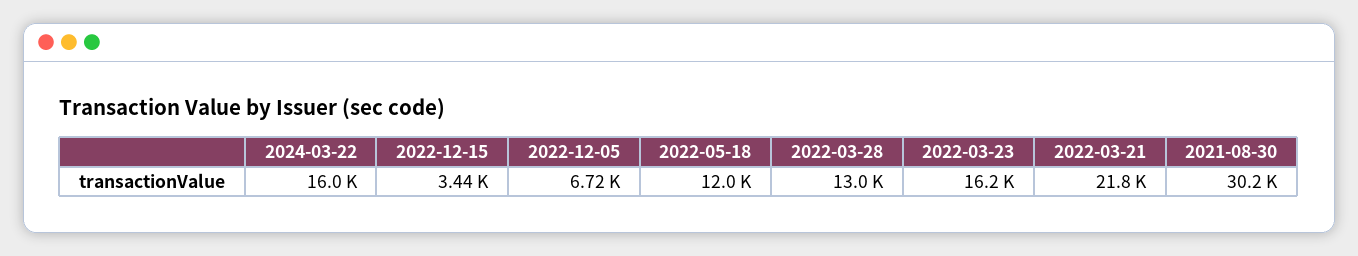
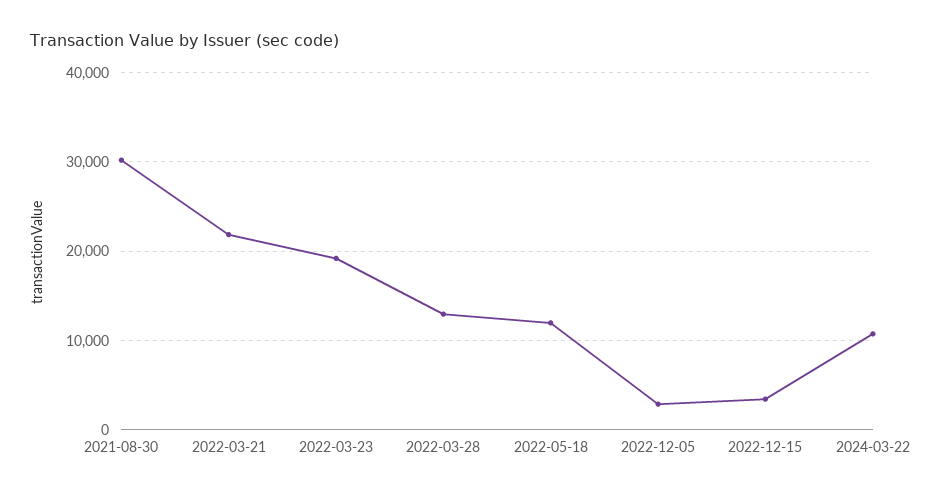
2024-03-22: 16000 -> 11000
2022-12-05: 6720 -> 3000
2022-03-23: 16200 -> 19000

